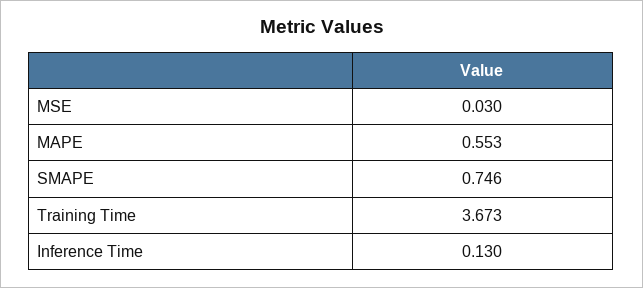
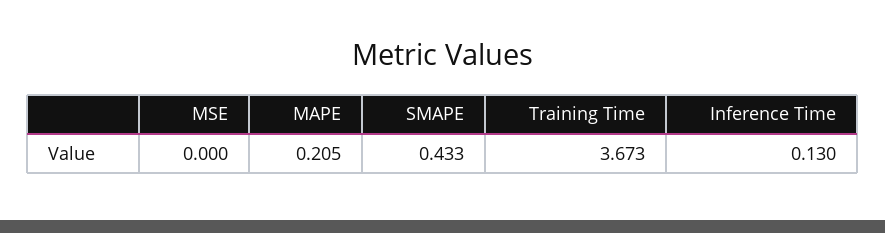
MSE: 0.03 -> 0
MAPE: 0.553 -> 0.205
SMAPE: 0.746 -> 0.433

